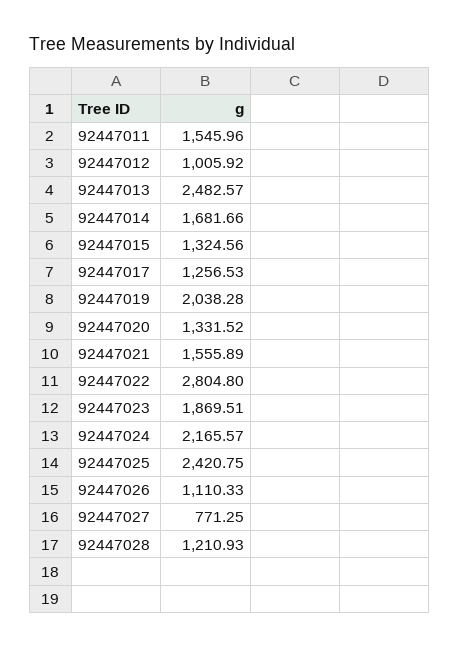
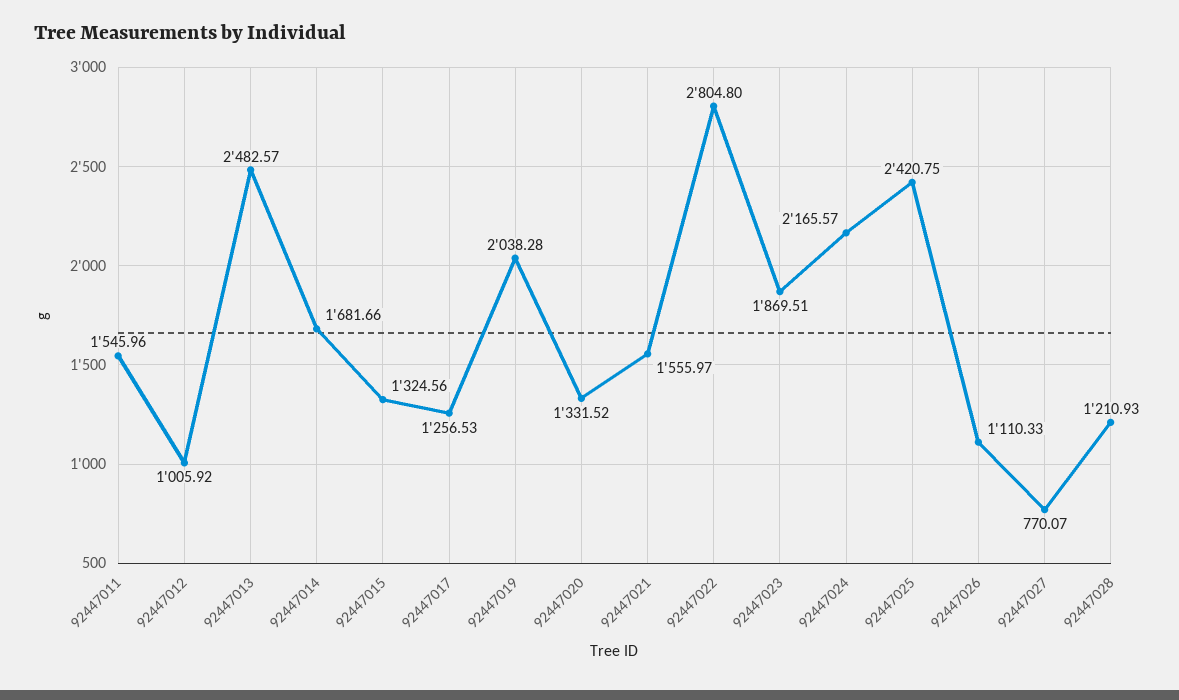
92447021: 1555.89 -> 1555.97
92447027: 771.25 -> 770.07

